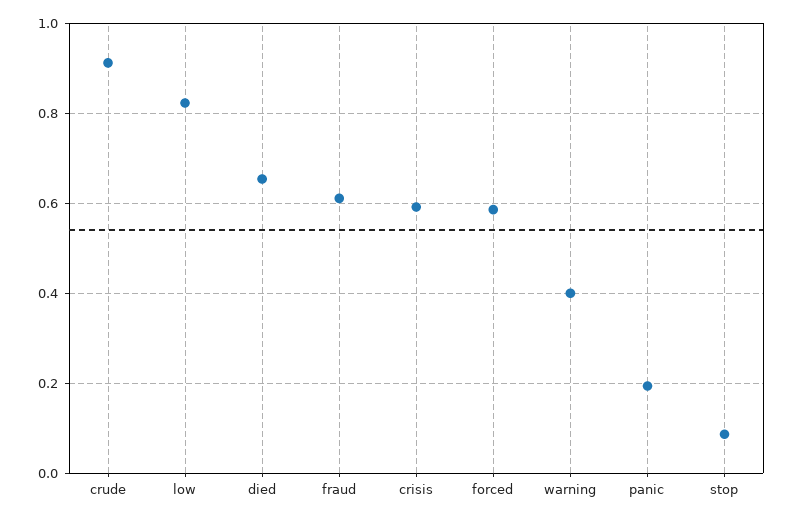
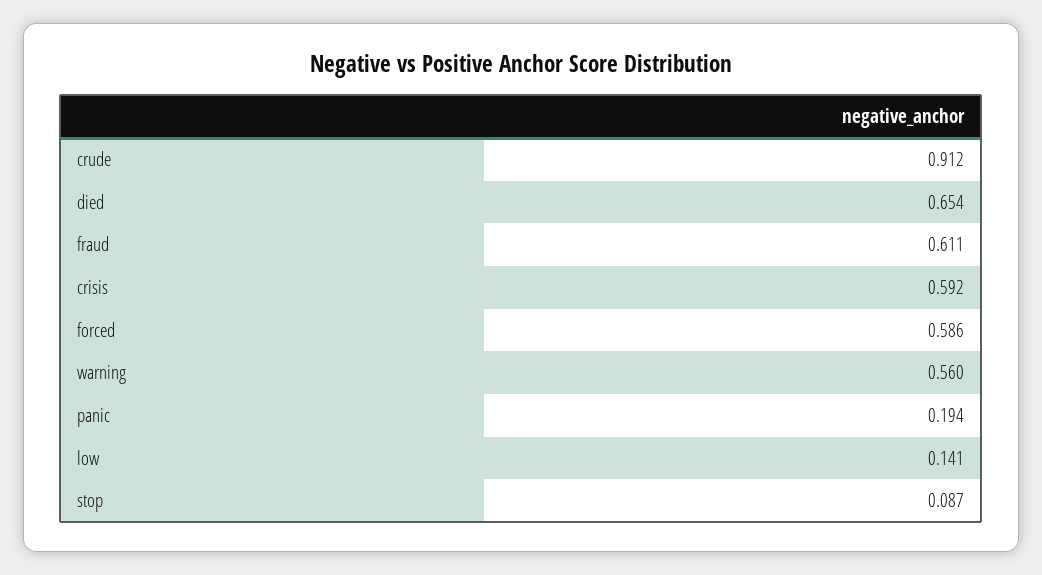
low: 0.82 -> 0.141
warning: 0.4 -> 0.56

